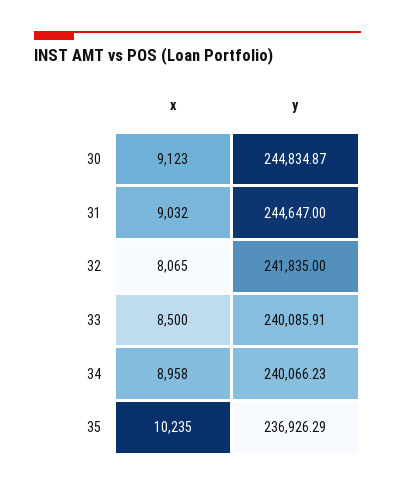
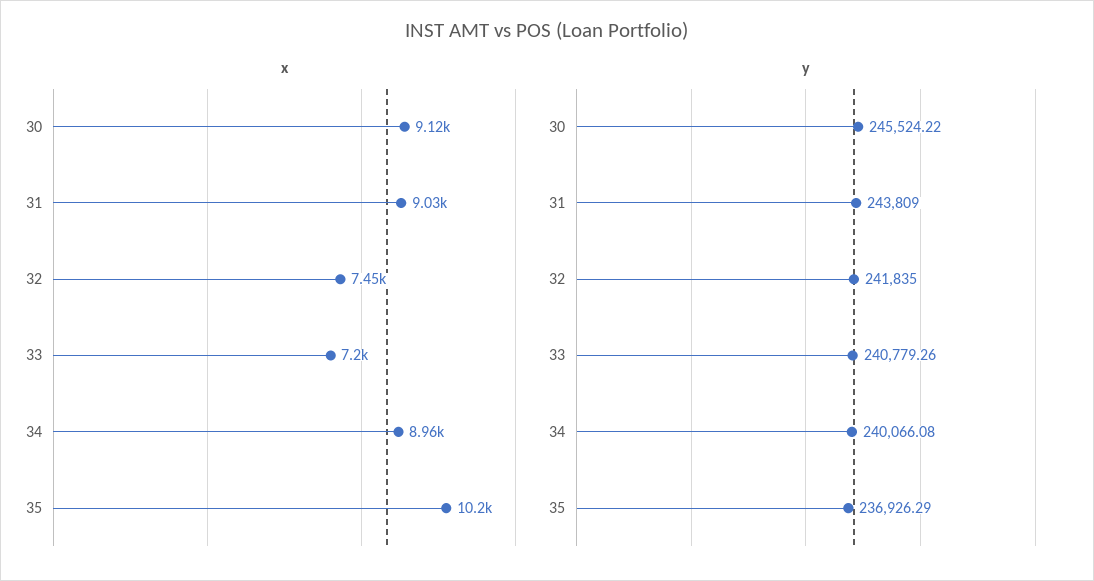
y, 30: 244834.87 -> 245524.22
y, 31: 244647 -> 243809
x, 32: 8065 -> 7450
x, 33: 8500 -> 7200
y, 33: 240085.91 -> 240779.26
y, 34: 240066.23 -> 240066.08

